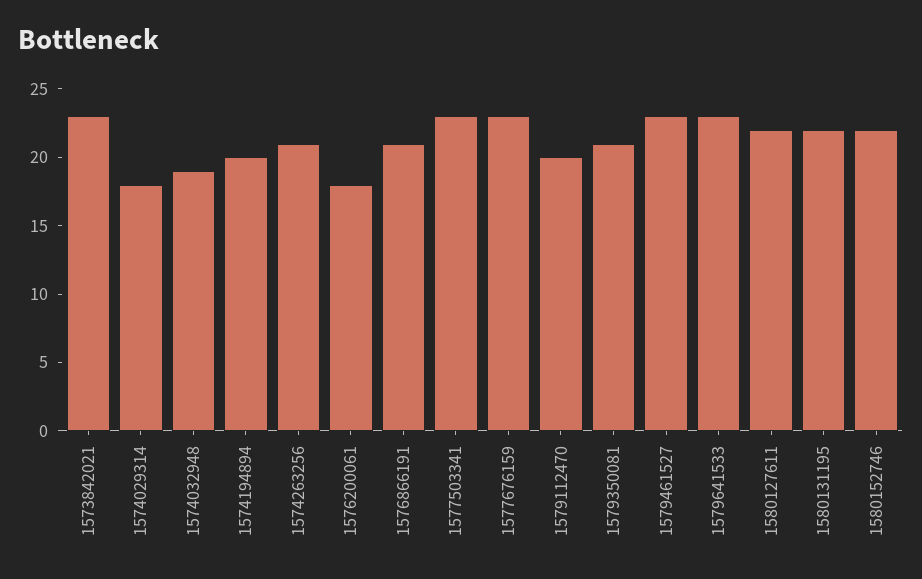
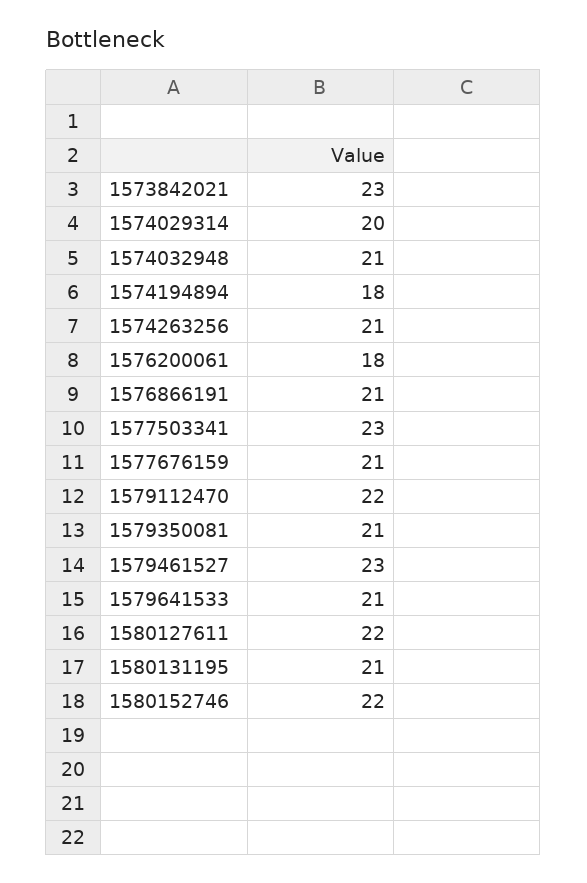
1574029314: 18 -> 20
1574032948: 19 -> 21
1574194894: 20 -> 18
1577676159: 23 -> 21
1579112470: 20 -> 22
1579641533: 23 -> 21
1580131195: 22 -> 21

